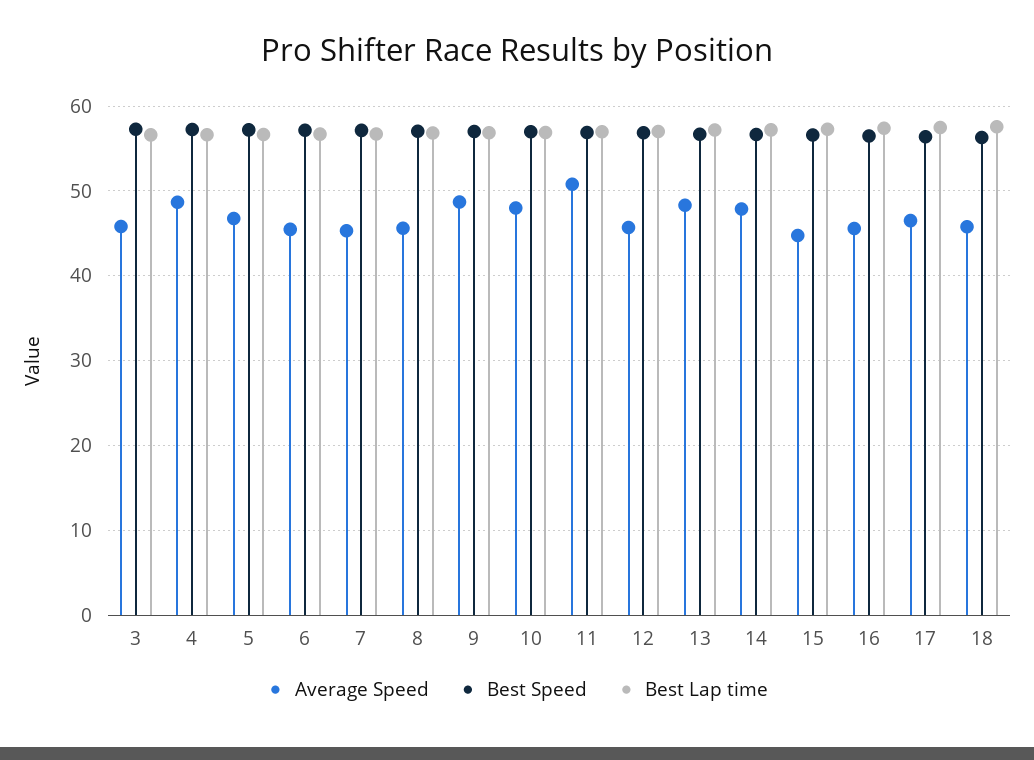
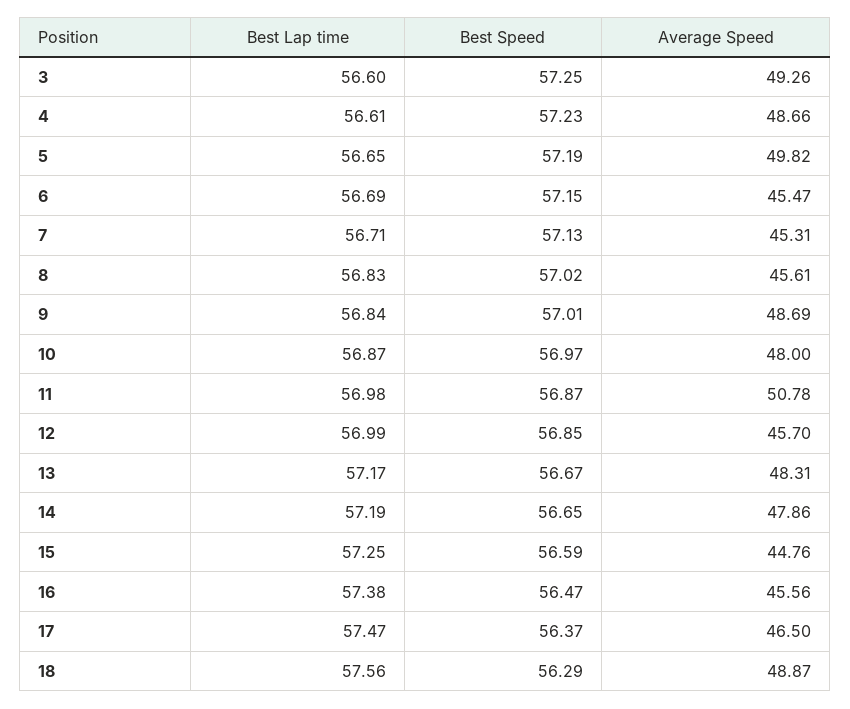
Average Speed, 3: 46 -> 49.26
Average Speed, 5: 47 -> 49.82
Average Speed, 18: 46 -> 48.87

